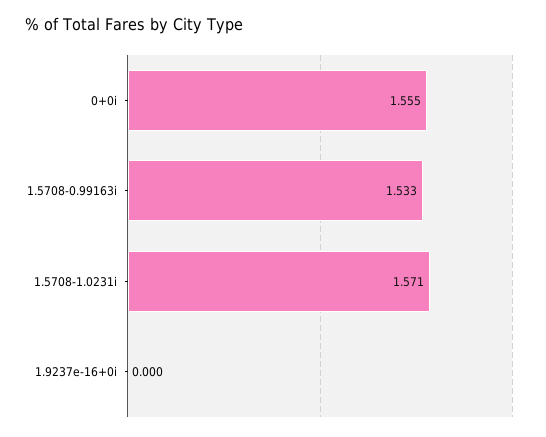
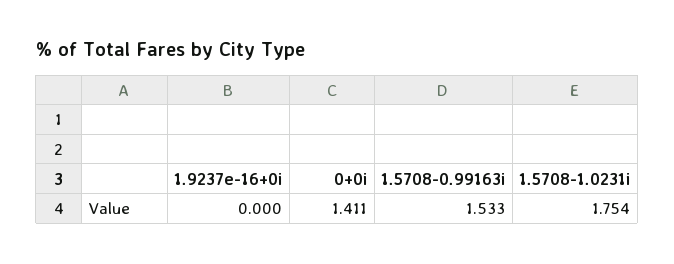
0+0i: 1.555 -> 1.411
1.5708-1.0231i: 1.571 -> 1.754

